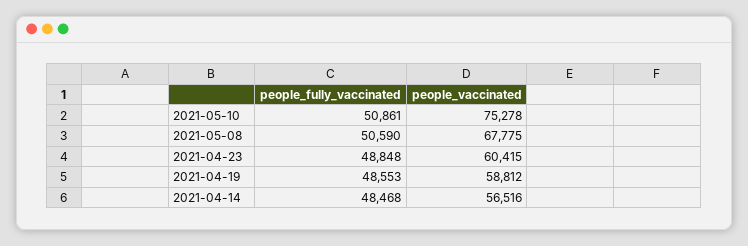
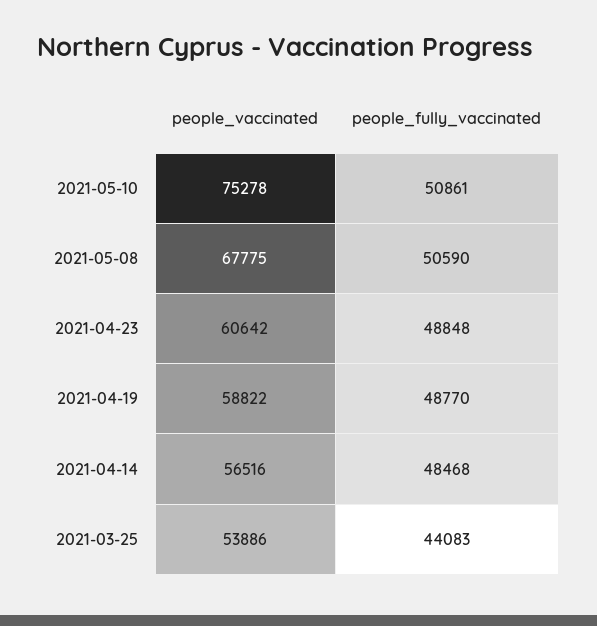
people_vaccinated, 2021-04-23: 60415 -> 60642
people_fully_vaccinated, 2021-04-19: 48553 -> 48770
people_vaccinated, 2021-04-19: 58812 -> 58822
people_vaccinated, 2021-03-25: none -> 53886
people_fully_vaccinated, 2021-03-25: none -> 44083

